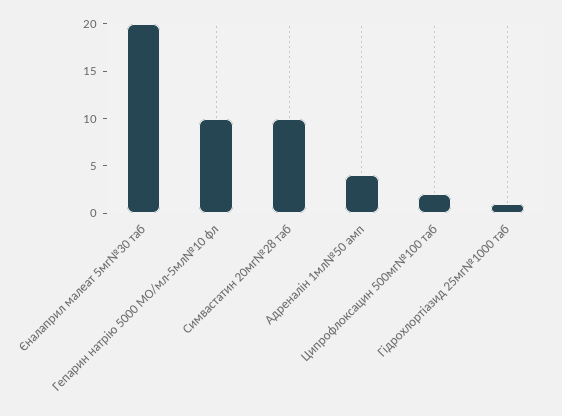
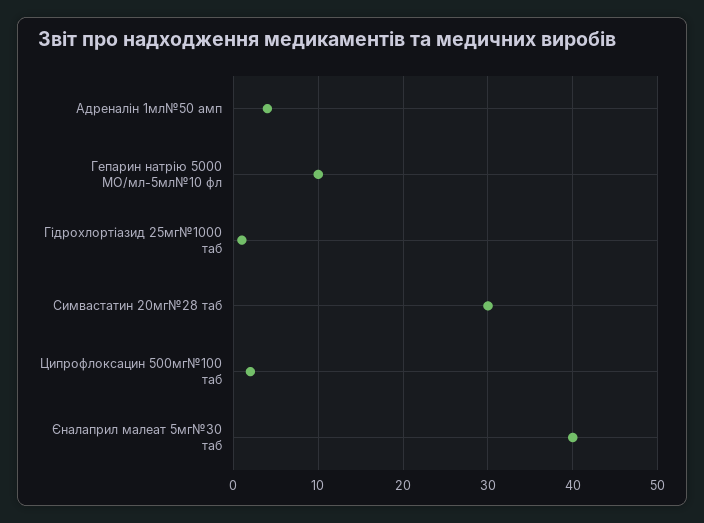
Єналаприл малеат 5мг№30 таб: 20 -> 40
Симвастатин 20мг№28 таб: 10 -> 30

